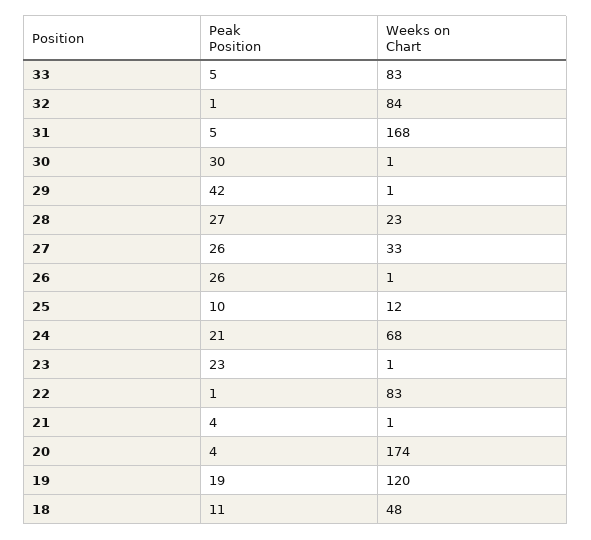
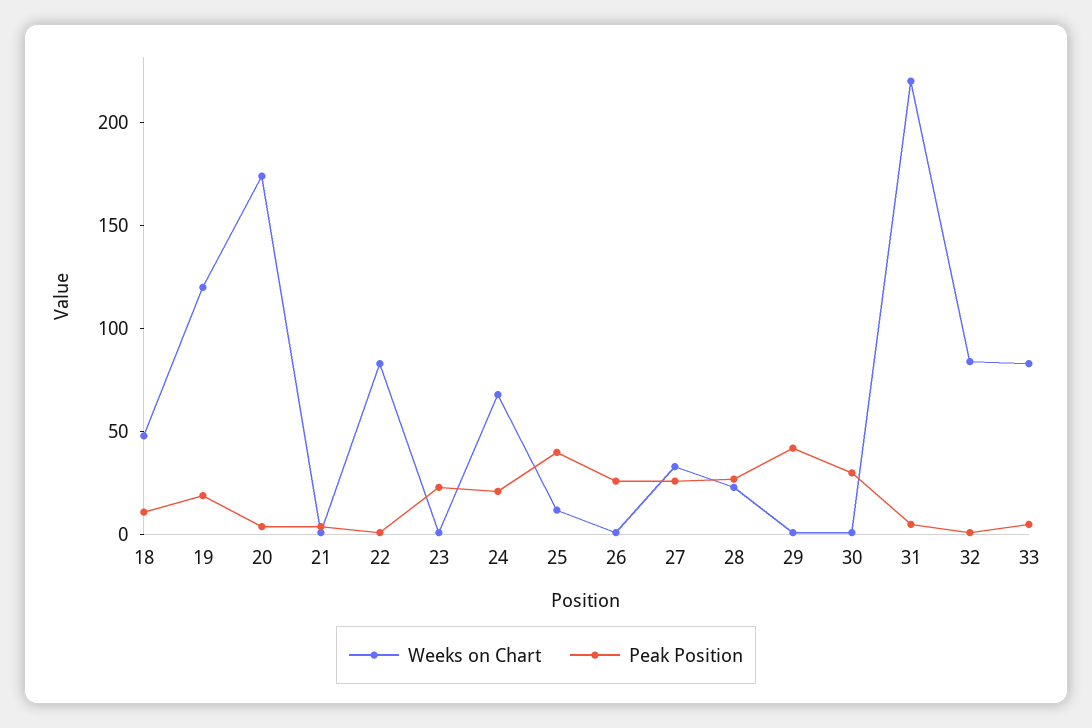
Weeks on Chart, 31: 168 -> 220
Peak Position, 25: 10 -> 40

